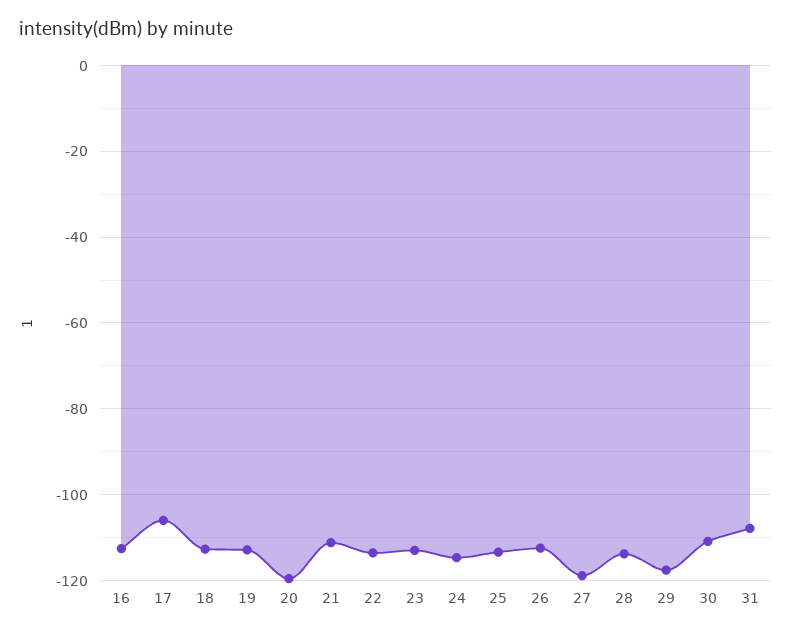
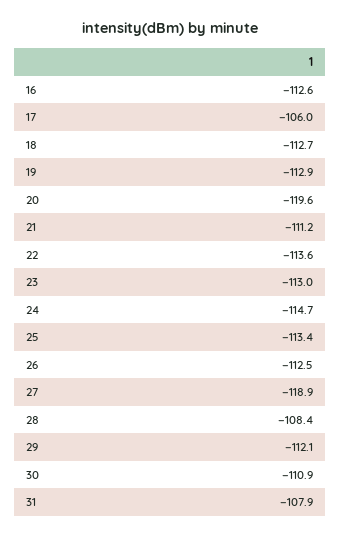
28: -114 -> -108.4
29: -118 -> -112.1

